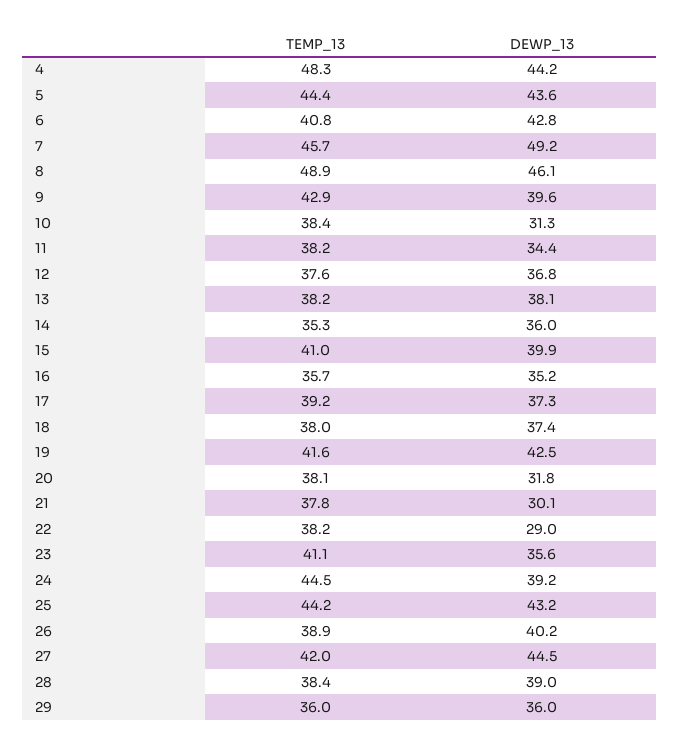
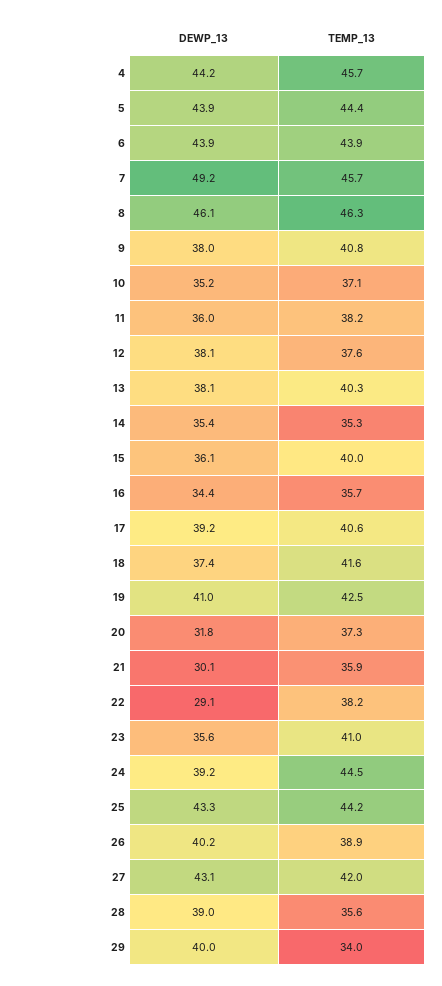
TEMP_13, 4: 48.3 -> 45.7
DEWP_13, 5: 43.6 -> 43.9
TEMP_13, 6: 40.8 -> 43.9
DEWP_13, 6: 42.8 -> 43.9
TEMP_13, 8: 48.9 -> 46.3
TEMP_13, 9: 42.9 -> 40.8
DEWP_13, 9: 39.6 -> 38
TEMP_13, 10: 38.4 -> 37.1
DEWP_13, 10: 31.3 -> 35.2
DEWP_13, 11: 34.4 -> 36
DEWP_13, 12: 36.8 -> 38.1
TEMP_13, 13: 38.2 -> 40.3
DEWP_13, 14: 36 -> 35.4
TEMP_13, 15: 41 -> 40
DEWP_13, 15: 39.9 -> 36.1
DEWP_13, 16: 35.2 -> 34.4
TEMP_13, 17: 39.2 -> 40.6
DEWP_13, 17: 37.3 -> 39.2
TEMP_13, 18: 38 -> 41.6
TEMP_13, 19: 41.6 -> 42.5
DEWP_13, 19: 42.5 -> 41
TEMP_13, 20: 38.1 -> 37.3
TEMP_13, 21: 37.8 -> 35.9
DEWP_13, 22: 29 -> 29.1
TEMP_13, 23: 41.1 -> 41
DEWP_13, 25: 43.2 -> 43.3
DEWP_13, 27: 44.5 -> 43.1
TEMP_13, 28: 38.4 -> 35.6
TEMP_13, 29: 36 -> 34
DEWP_13, 29: 36 -> 40

